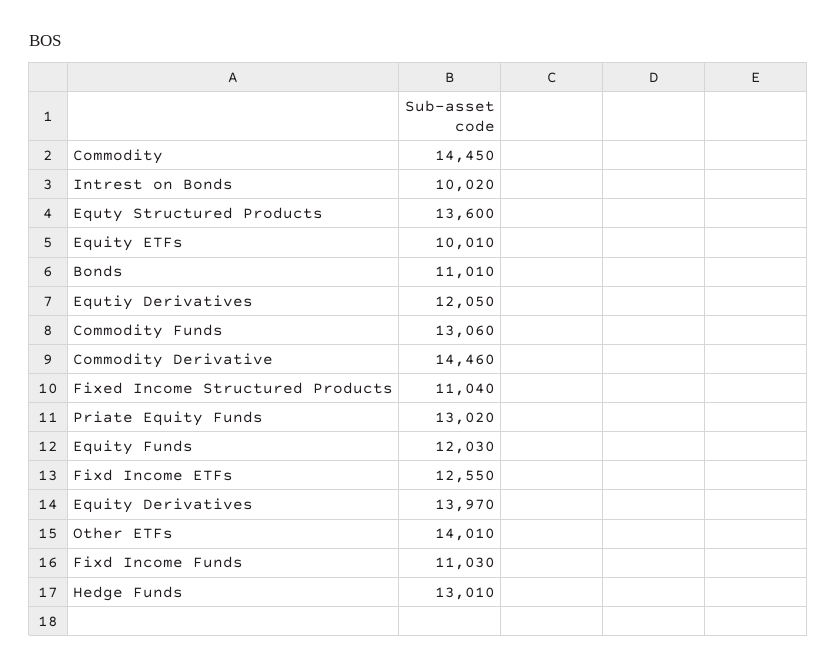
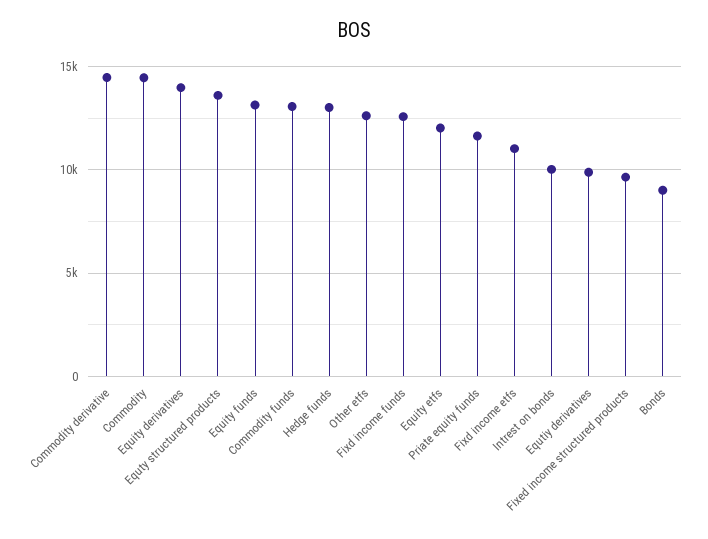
Equity ETFs: 10010 -> 12000
Bonds: 11010 -> 9000
Equtiy Derivatives: 12050 -> 10000
Fixed Income Structured Products: 11040 -> 9500
Priate Equity Funds: 13020 -> 11500
Equity Funds: 12030 -> 13000
Fixd Income ETFs: 12550 -> 11000
Other ETFs: 14010 -> 12500
Fixd Income Funds: 11030 -> 12500

